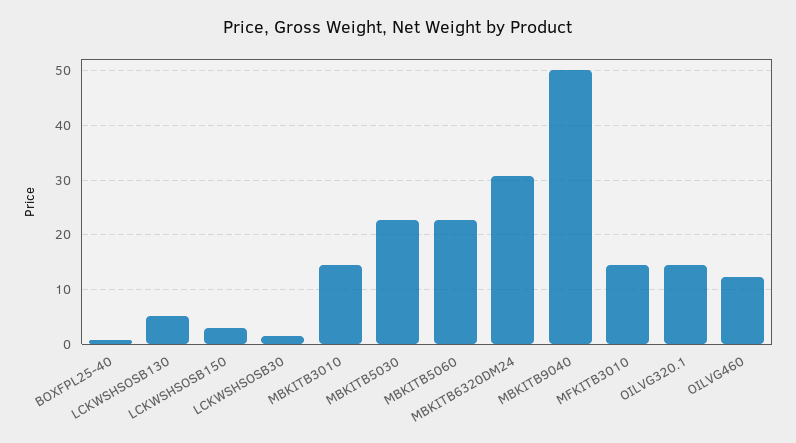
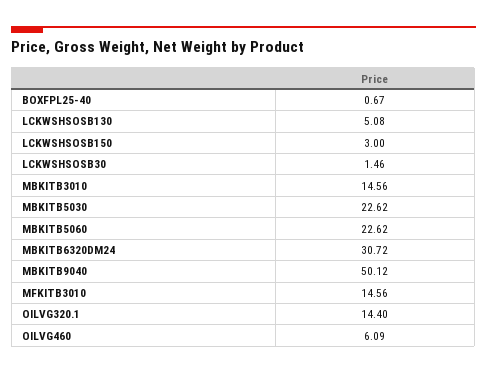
OILVG460: 12 -> 6.09

